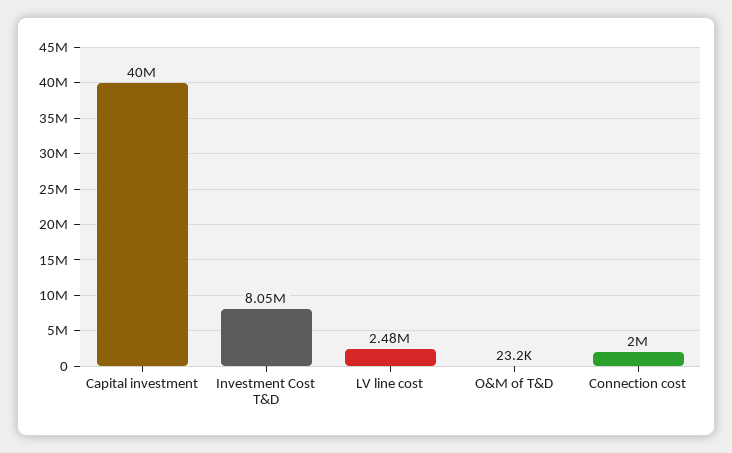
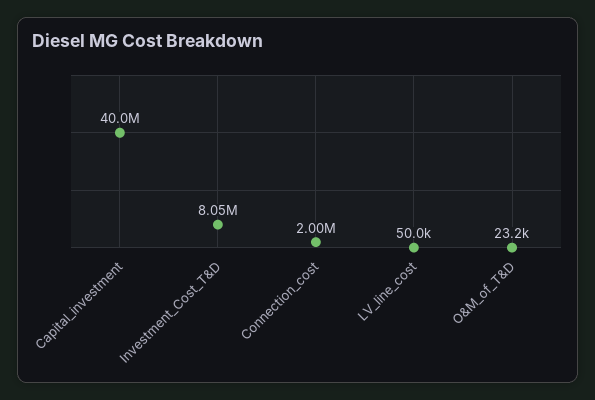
LV line cost: 2480000 -> 50000

